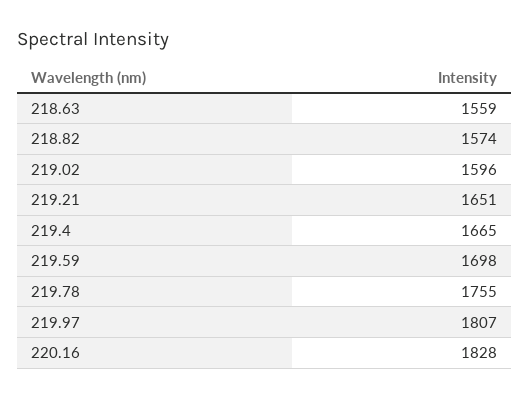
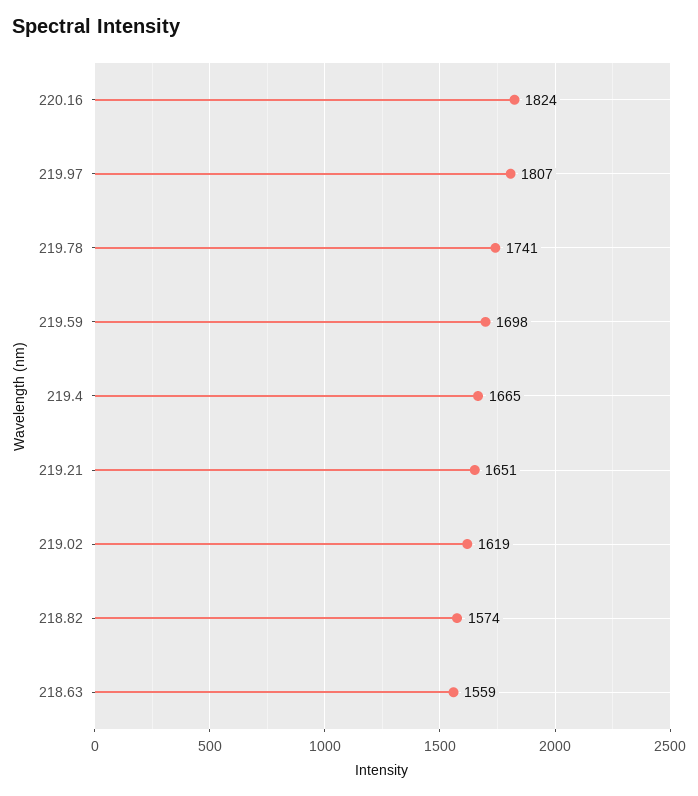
219.02: 1596 -> 1619
219.78: 1755 -> 1741
220.16: 1828 -> 1824

